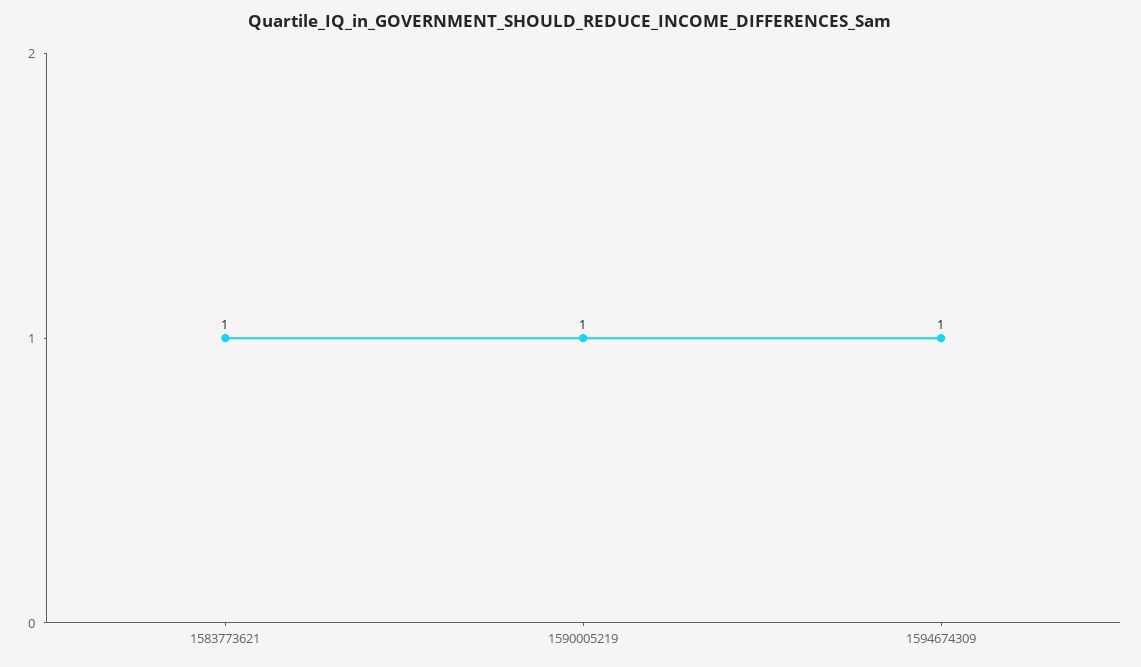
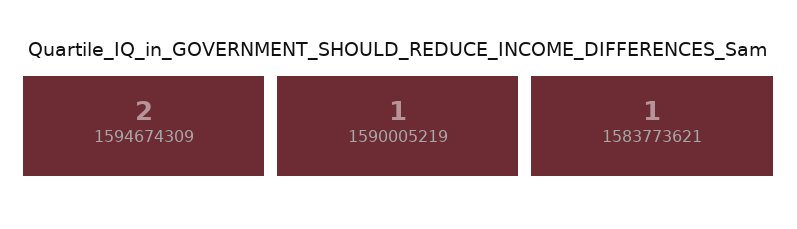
1594674309: 1 -> 2

